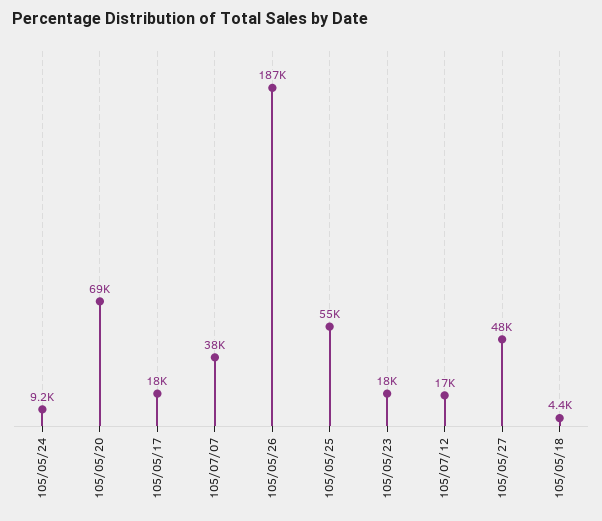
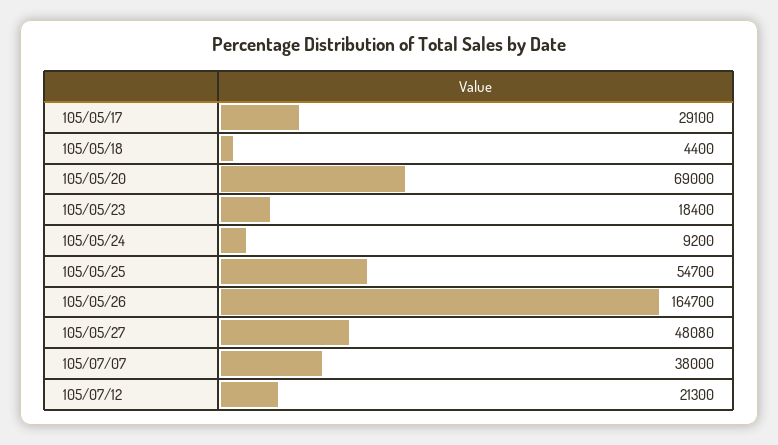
105/05/17: 18000 -> 29100
105/05/26: 187000 -> 164700
105/07/12: 17000 -> 21300

